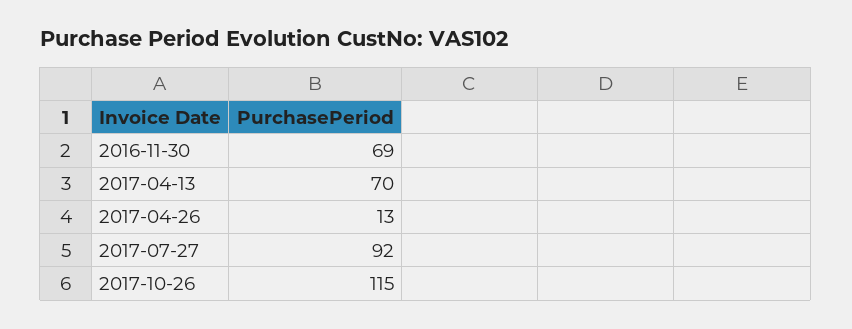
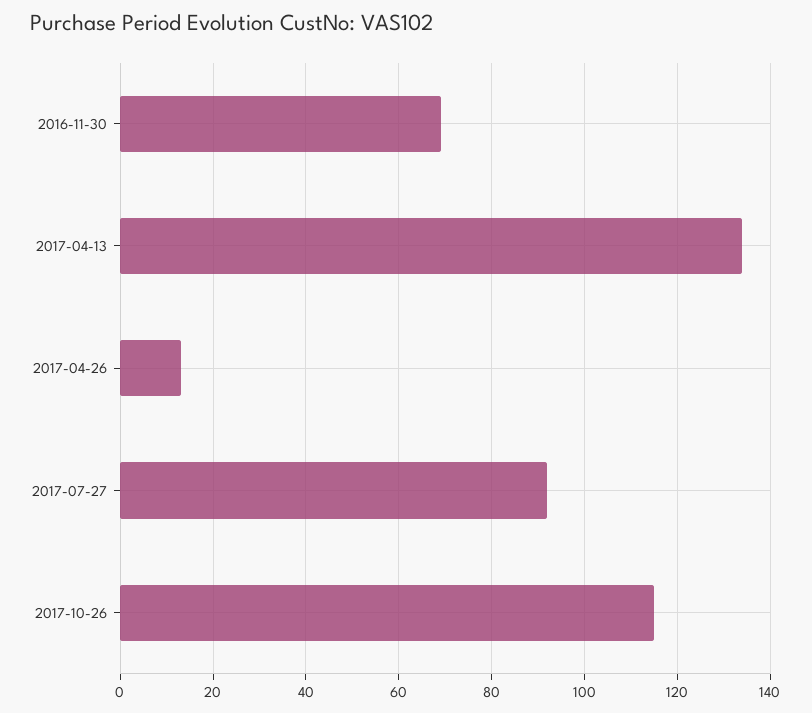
2017-04-13: 70 -> 135

